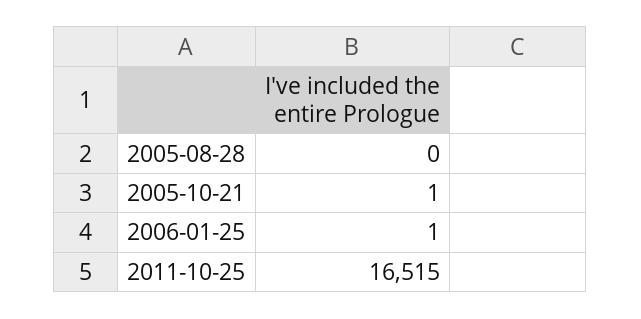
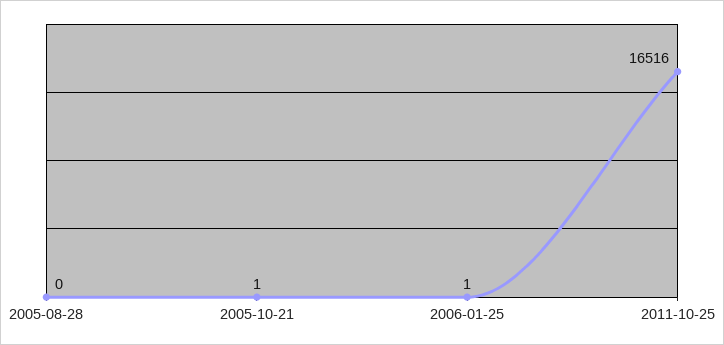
2011-10-25: 16515 -> 16516

